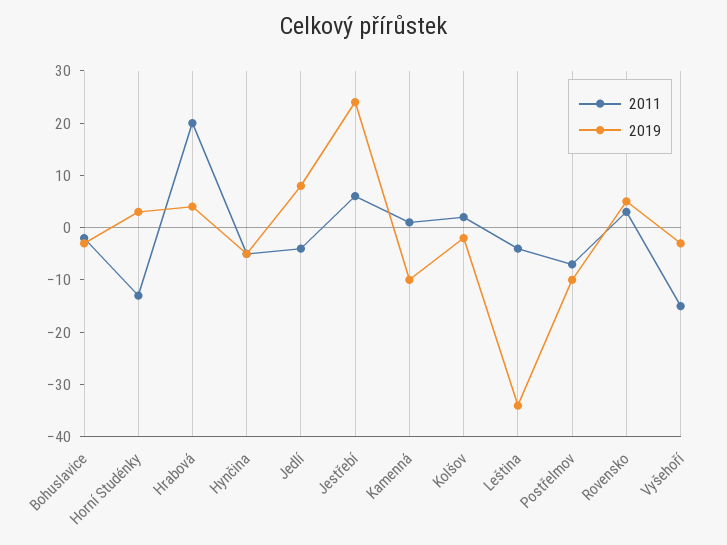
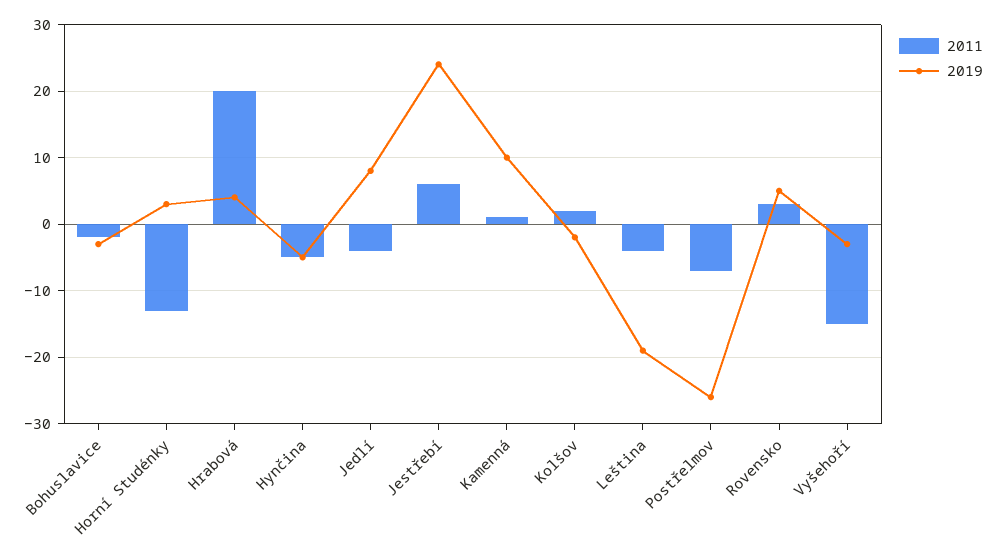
2019, Kamenná: -10 -> 10
2019, Leština: -35 -> -19
2019, Postřelmov: -10 -> -26

